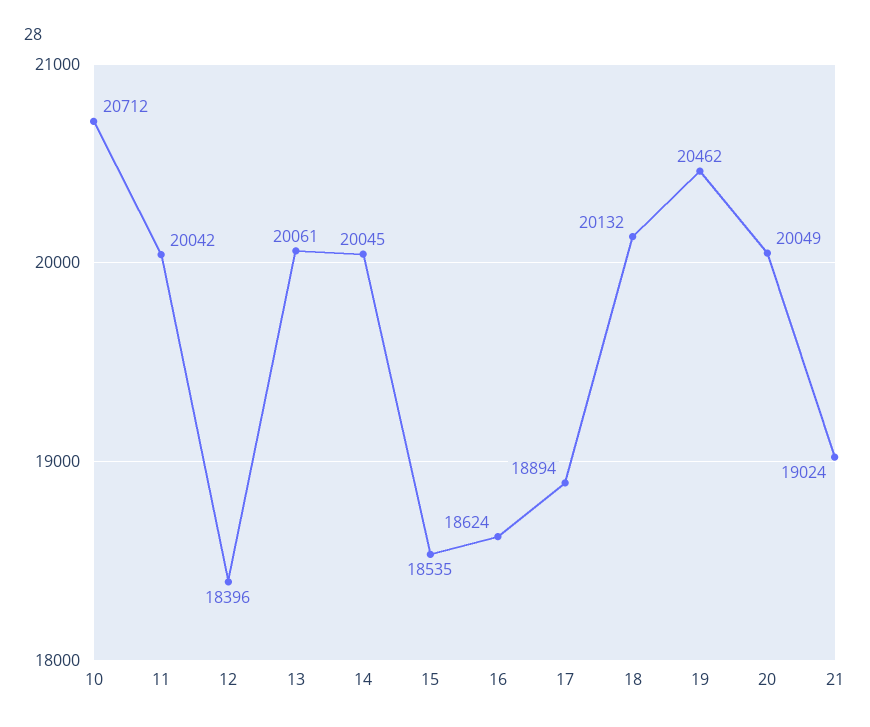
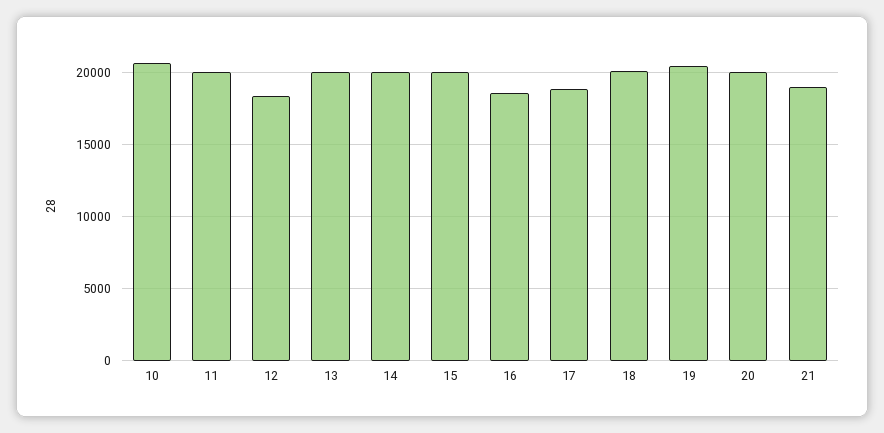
15: 18535 -> 20000

